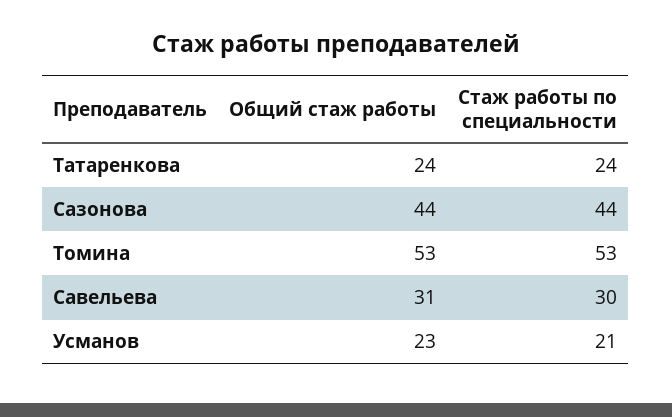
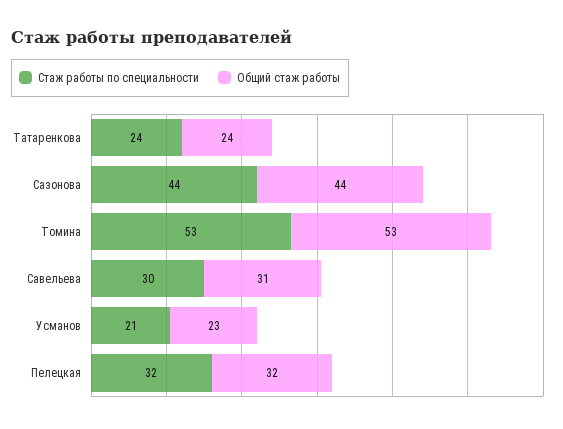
Стаж работы по специальности, Пелецкая: none -> 32
Общий стаж работы, Пелецкая: none -> 32

